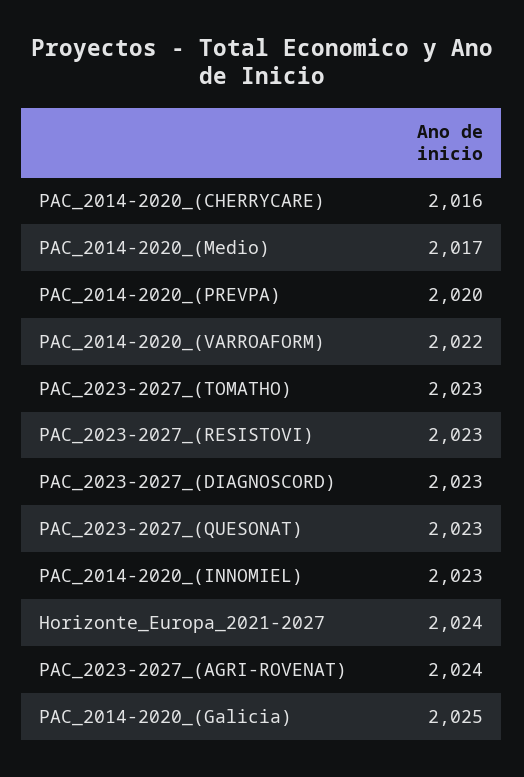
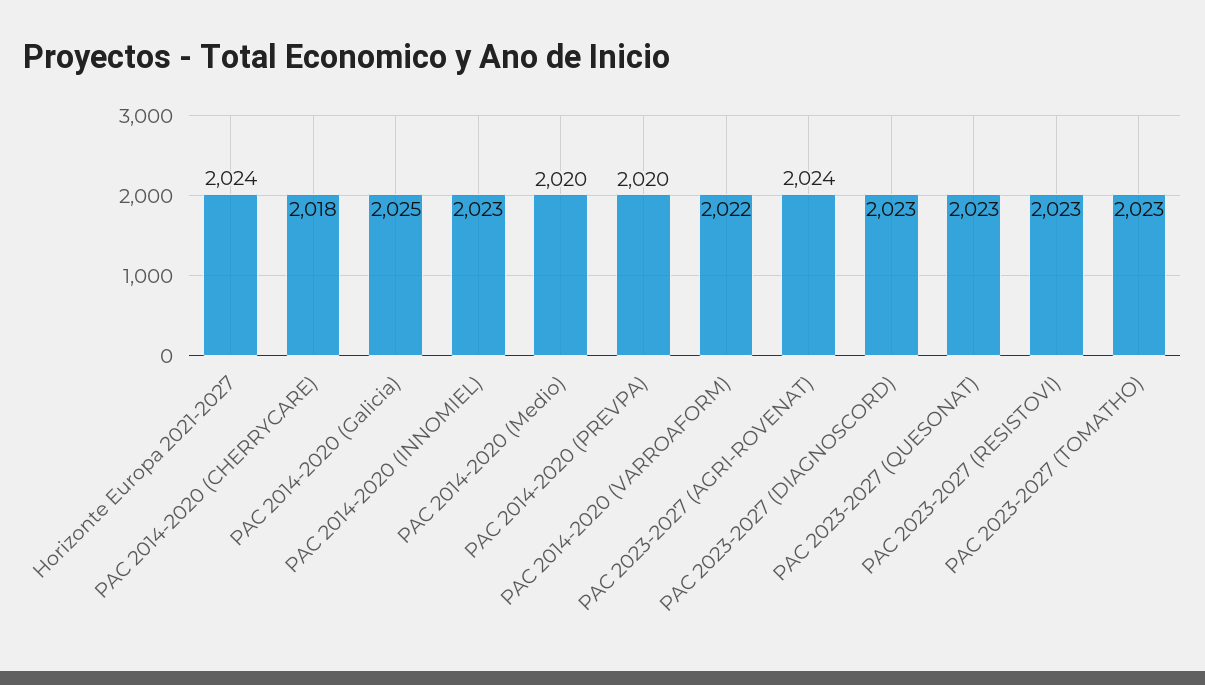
PAC_2014-2020_(CHERRYCARE): 2016 -> 2018
PAC_2014-2020_(Medio): 2017 -> 2020

